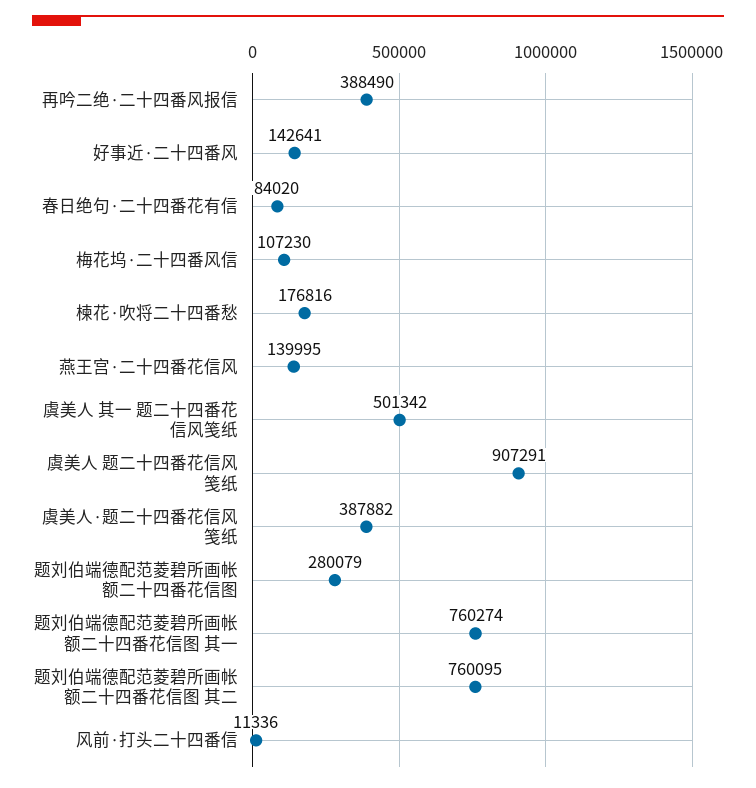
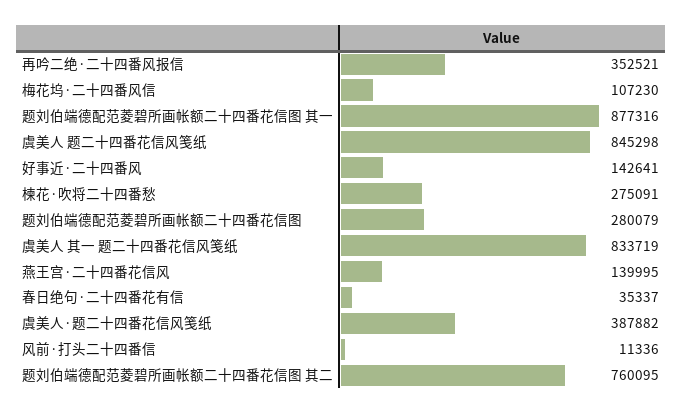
再吟二绝·二十四番风报信: 388490 -> 352521
春日绝句·二十四番花有信: 84020 -> 35337
楝花·吹将二十四番愁: 176816 -> 275091
虞美人 其一 题二十四番花信风笺纸: 501342 -> 833719
虞美人 题二十四番花信风笺纸: 907291 -> 845298
题刘伯端德配范菱碧所画帐额二十四番花信图 其一: 760274 -> 877316

